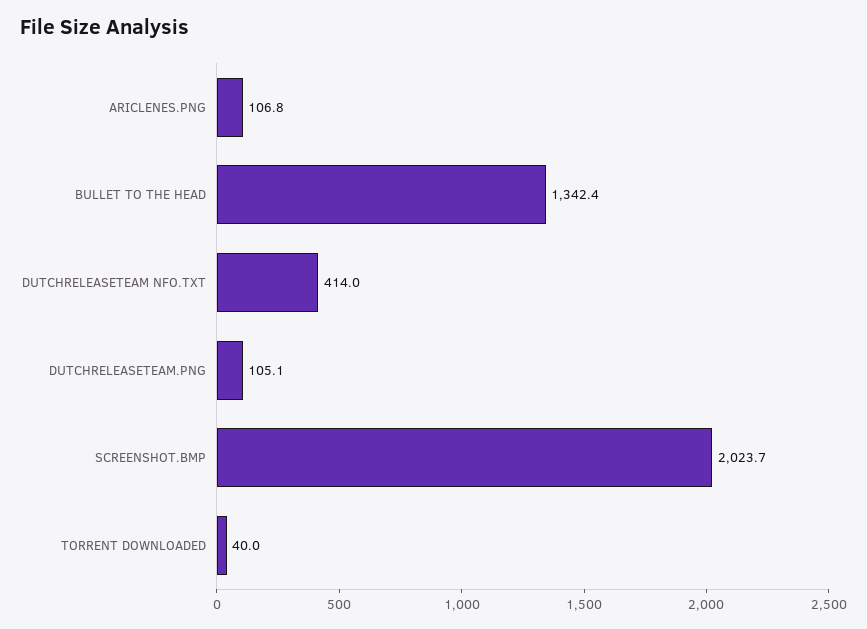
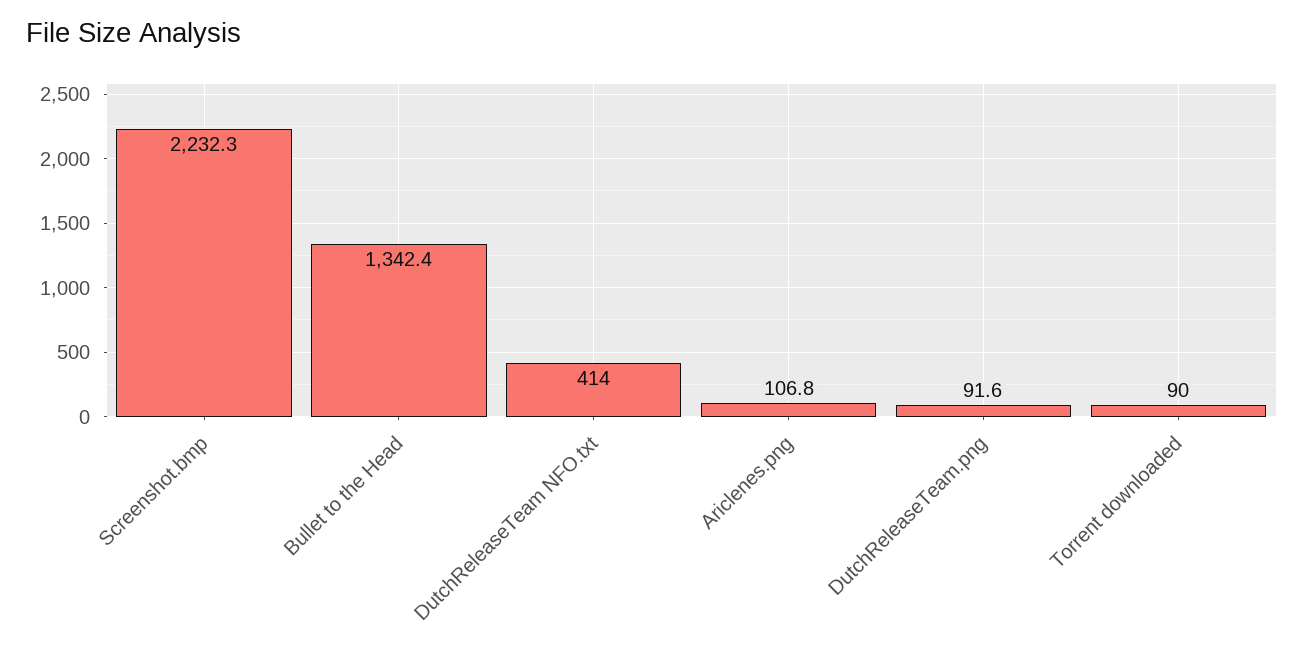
DUTCHRELEASETEAM.PNG: 105.1 -> 91.6
SCREENSHOT.BMP: 2023.7 -> 2232.3
TORRENT DOWNLOADED: 40 -> 90

